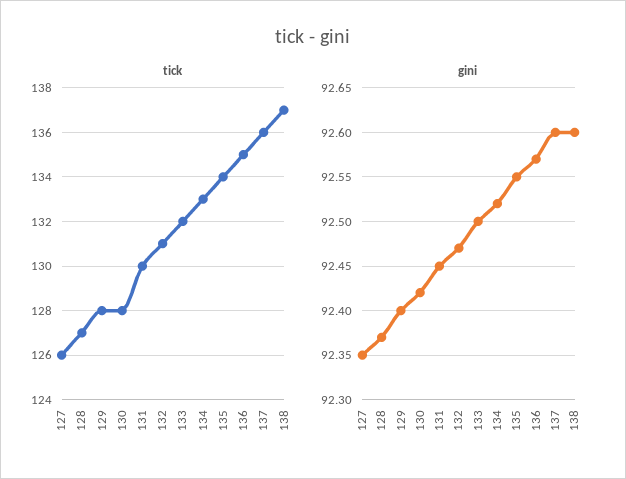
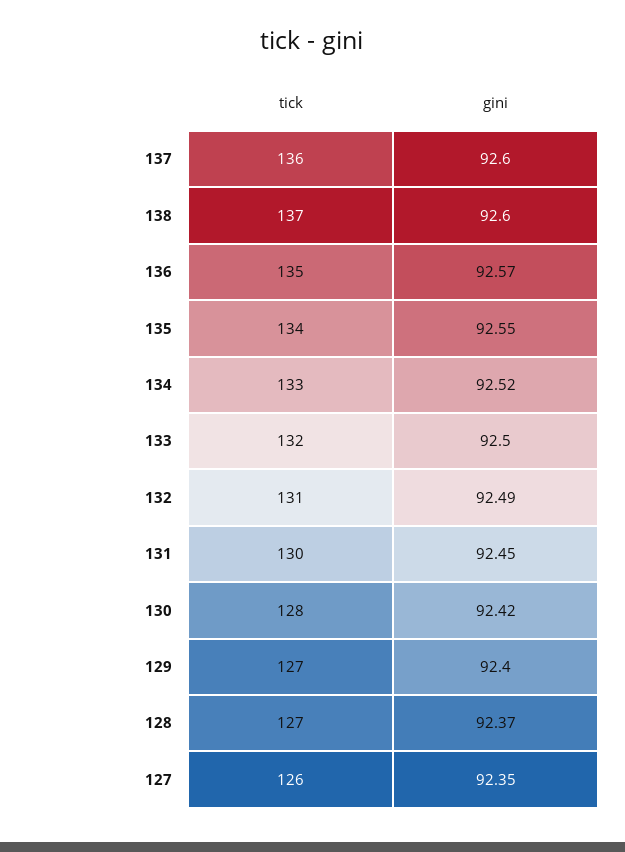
tick, 129: 128 -> 127
gini, 132: 92.47 -> 92.49

